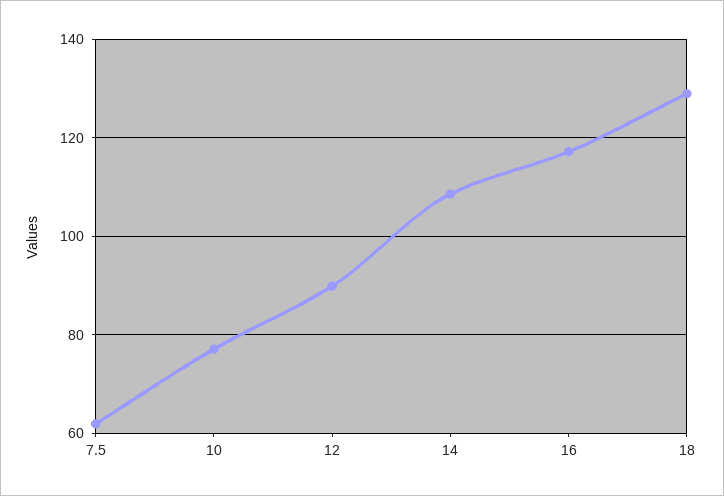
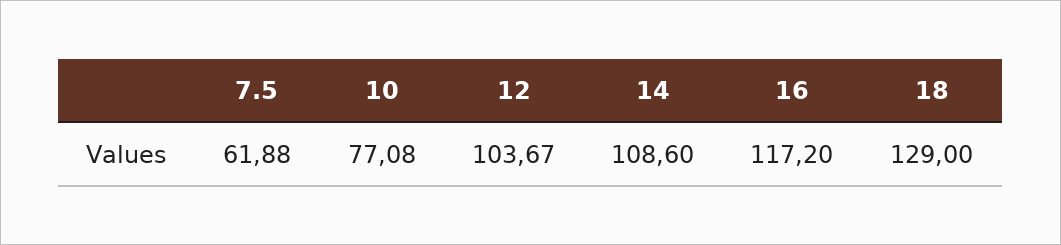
12: 90 -> 103.67

